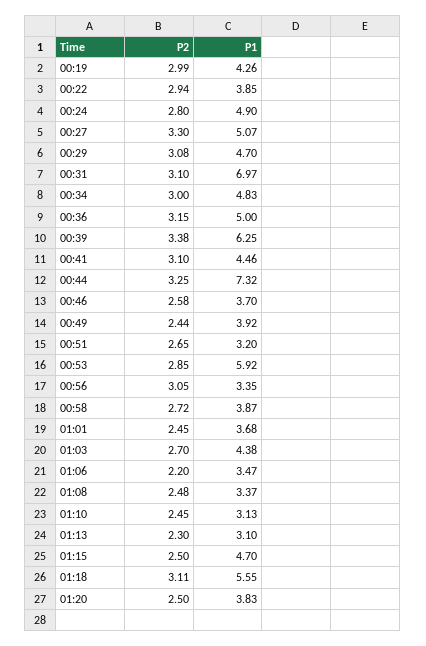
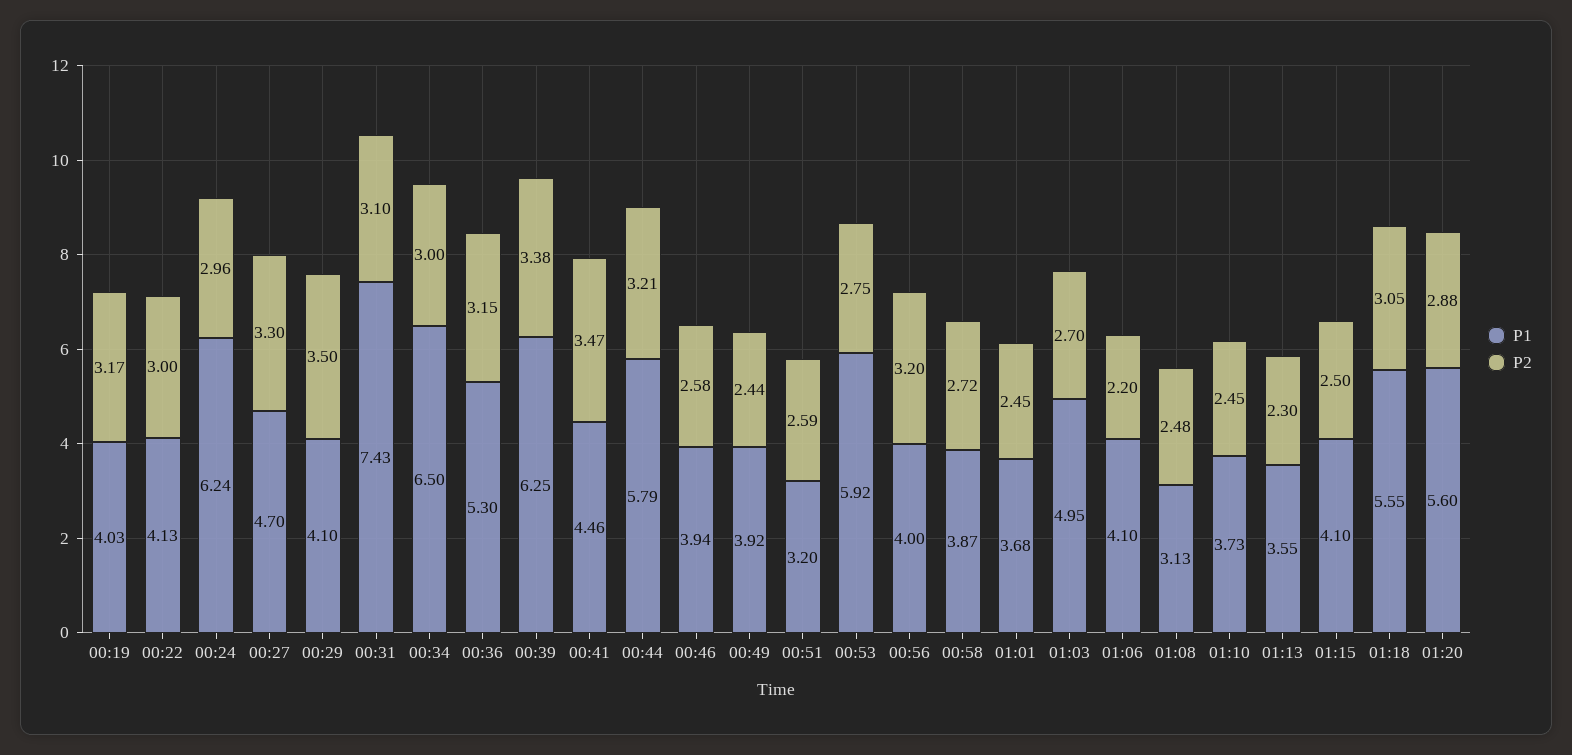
P2, 00:19: 2.99 -> 3.17
P1, 00:19: 4.26 -> 4.03
P2, 00:22: 2.94 -> 3
P1, 00:22: 3.85 -> 4.13
P2, 00:24: 2.8 -> 2.96
P1, 00:24: 4.9 -> 6.24
P1, 00:27: 5.07 -> 4.7
P2, 00:29: 3.08 -> 3.5
P1, 00:29: 4.7 -> 4.1
P1, 00:31: 6.97 -> 7.43
P1, 00:34: 4.83 -> 6.5
P1, 00:36: 5 -> 5.3
P2, 00:41: 3.1 -> 3.47
P2, 00:44: 3.25 -> 3.21
P1, 00:44: 7.32 -> 5.79
P1, 00:46: 3.7 -> 3.94
P2, 00:51: 2.65 -> 2.59
P2, 00:53: 2.85 -> 2.75
P2, 00:56: 3.05 -> 3.2
P1, 00:56: 3.35 -> 4
P1, 01:03: 4.38 -> 4.95
P1, 01:06: 3.47 -> 4.1
P1, 01:08: 3.37 -> 3.13
P1, 01:10: 3.13 -> 3.73
P1, 01:13: 3.1 -> 3.55
P1, 01:15: 4.7 -> 4.1
P2, 01:18: 3.11 -> 3.05
P2, 01:20: 2.5 -> 2.88
P1, 01:20: 3.83 -> 5.6

